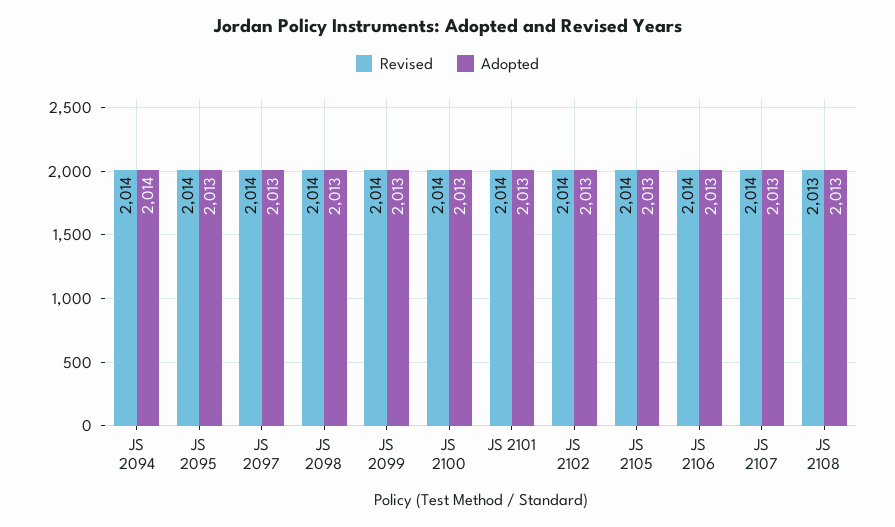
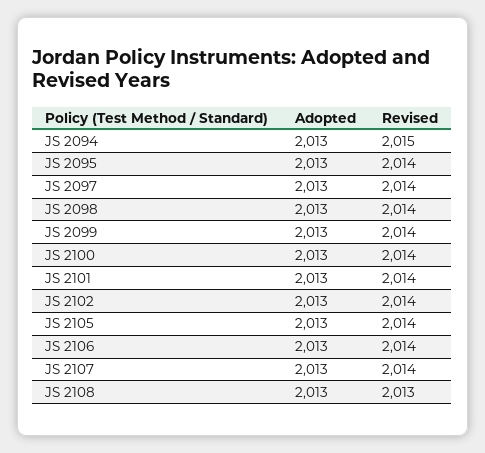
Revised, JS 2094: 2014 -> 2015
Adopted, JS 2094: 2014 -> 2013

